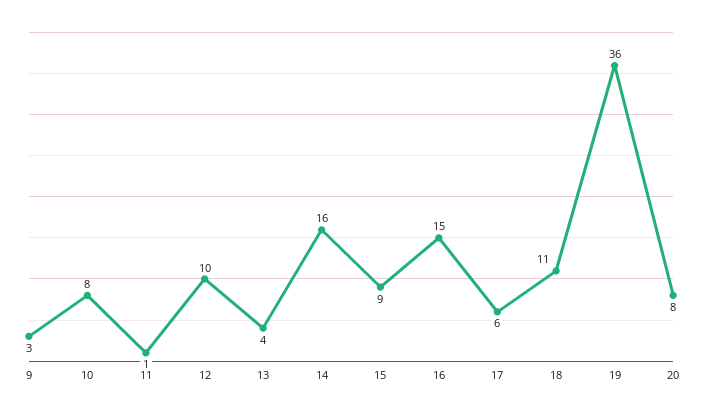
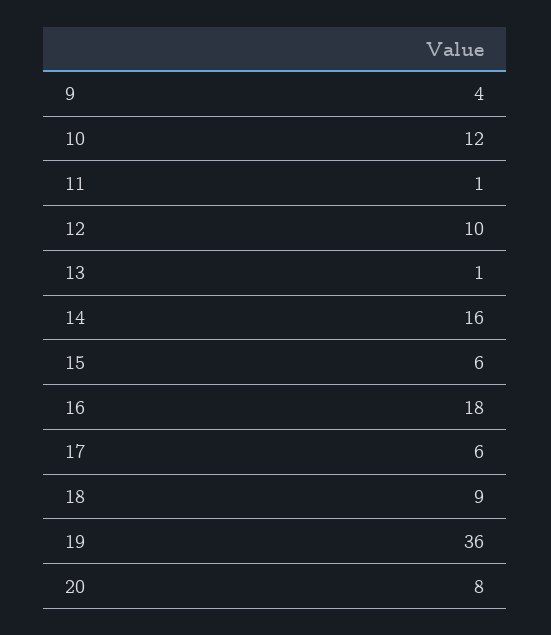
9: 3 -> 4
10: 8 -> 12
13: 4 -> 1
15: 9 -> 6
16: 15 -> 18
18: 11 -> 9

